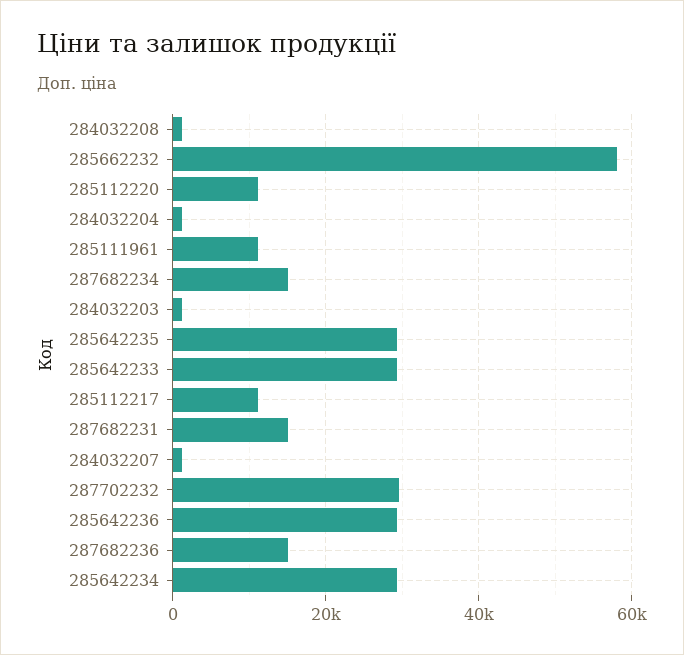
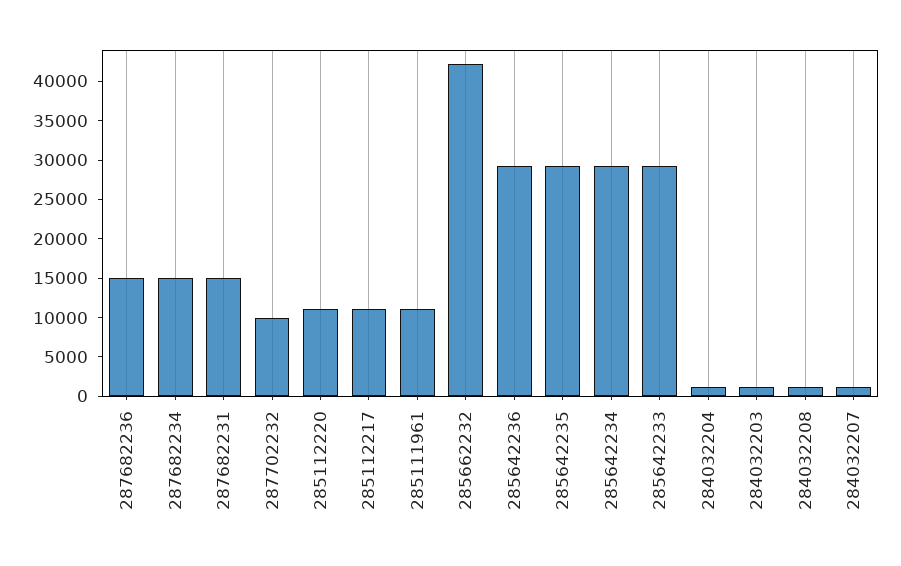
285662232: 58000 -> 42500
287702232: 30000 -> 10000

